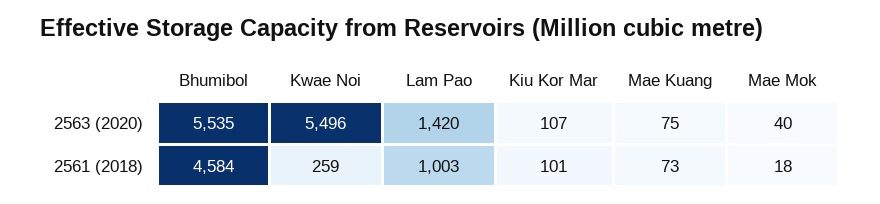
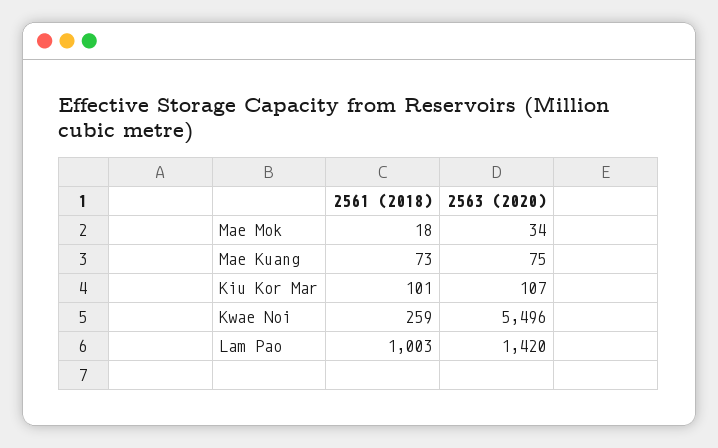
Bhumibol, 2563 (2020): 5535 -> none
Mae Mok, 2563 (2020): 40 -> 34
Bhumibol, 2561 (2018): 4584 -> none

